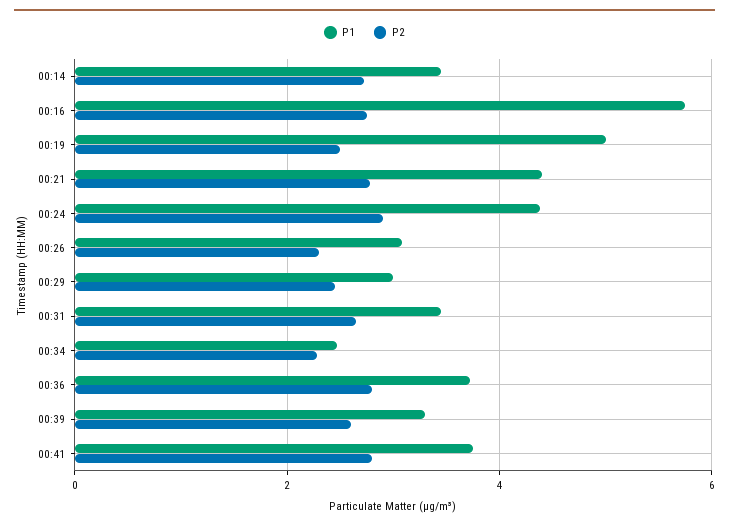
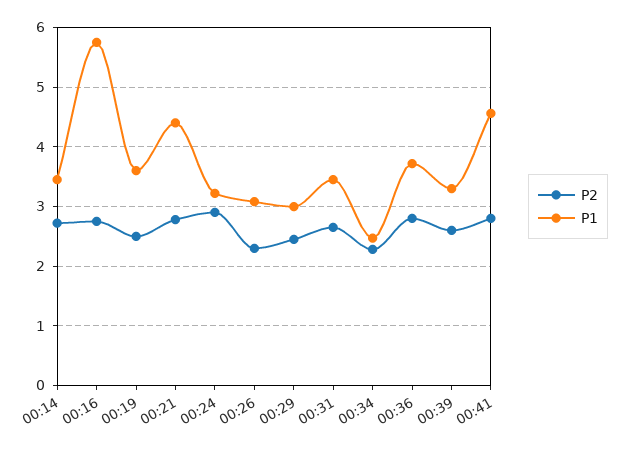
P1, 00:19: 5 -> 3.6
P1, 00:24: 4.4 -> 3.2
P1, 00:41: 3.8 -> 4.6

